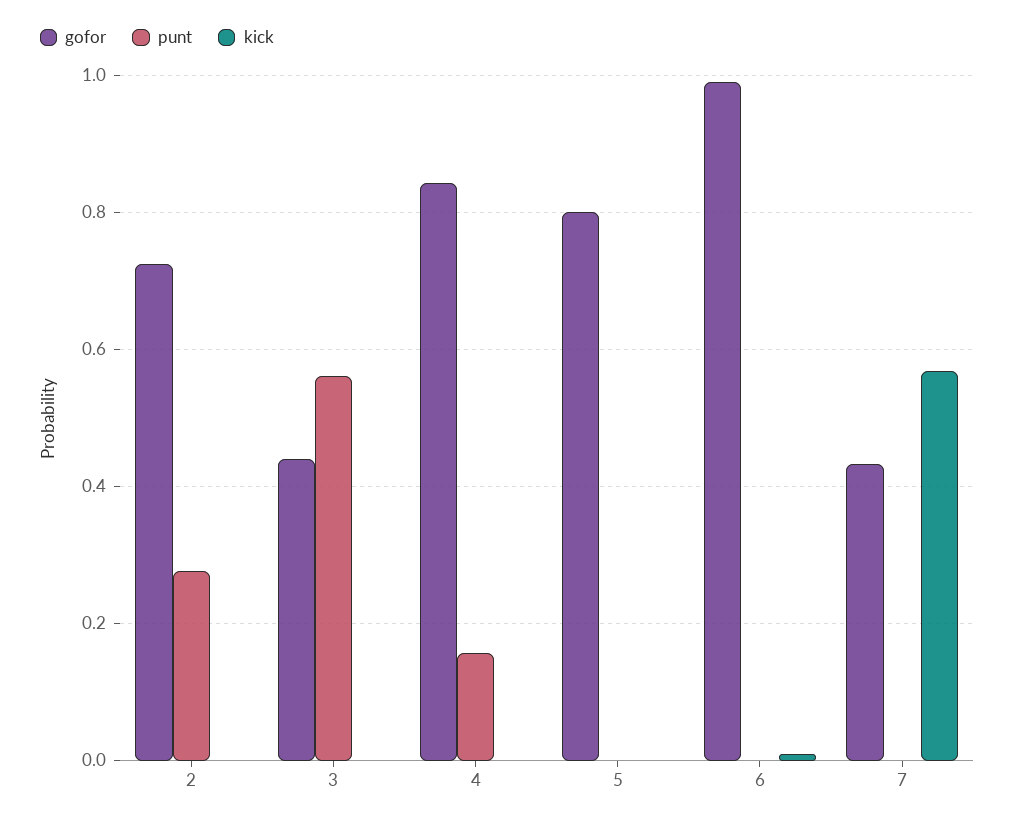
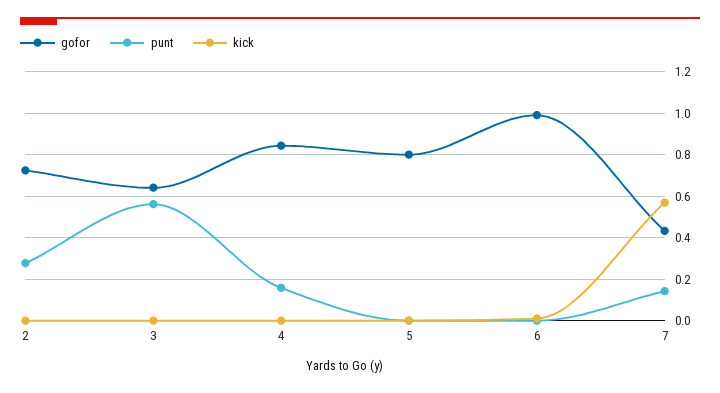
gofor, 3: 0.44 -> 0.65
punt, 7: 0 -> 0.15

